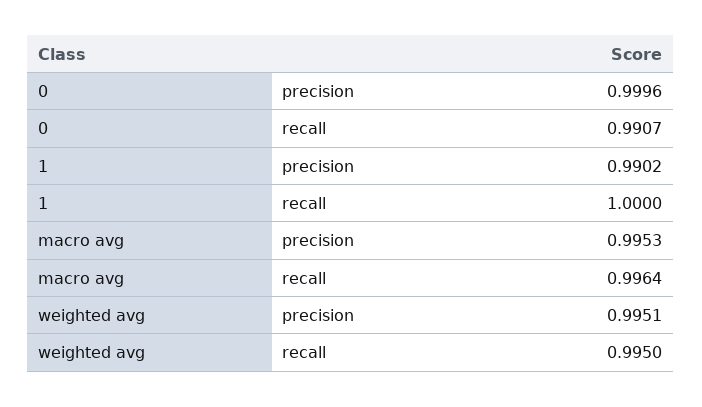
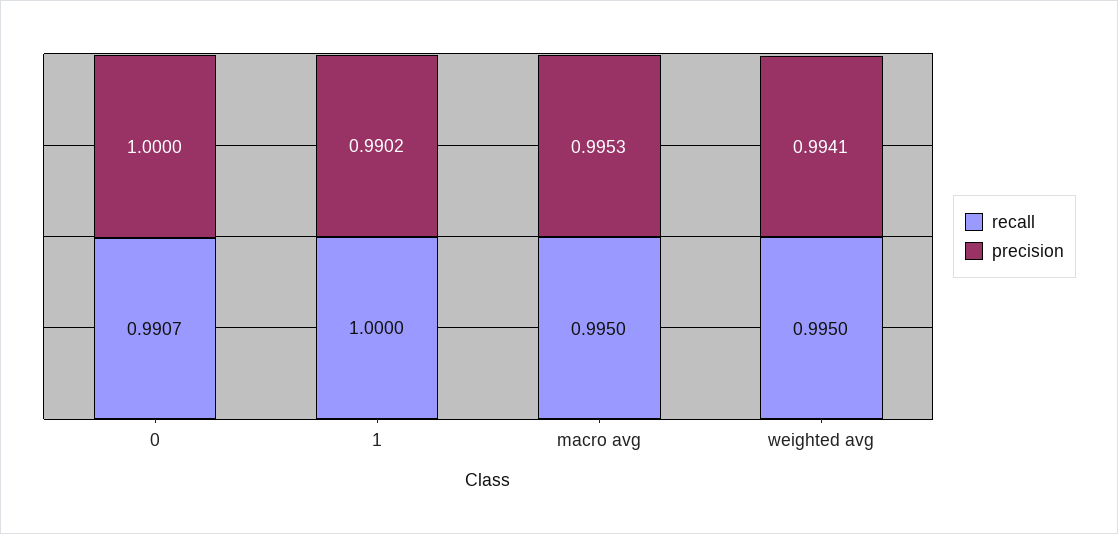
precision, 0: 0.9996 -> 1
recall, macro avg: 0.9964 -> 0.995
precision, weighted avg: 0.9951 -> 0.9941

